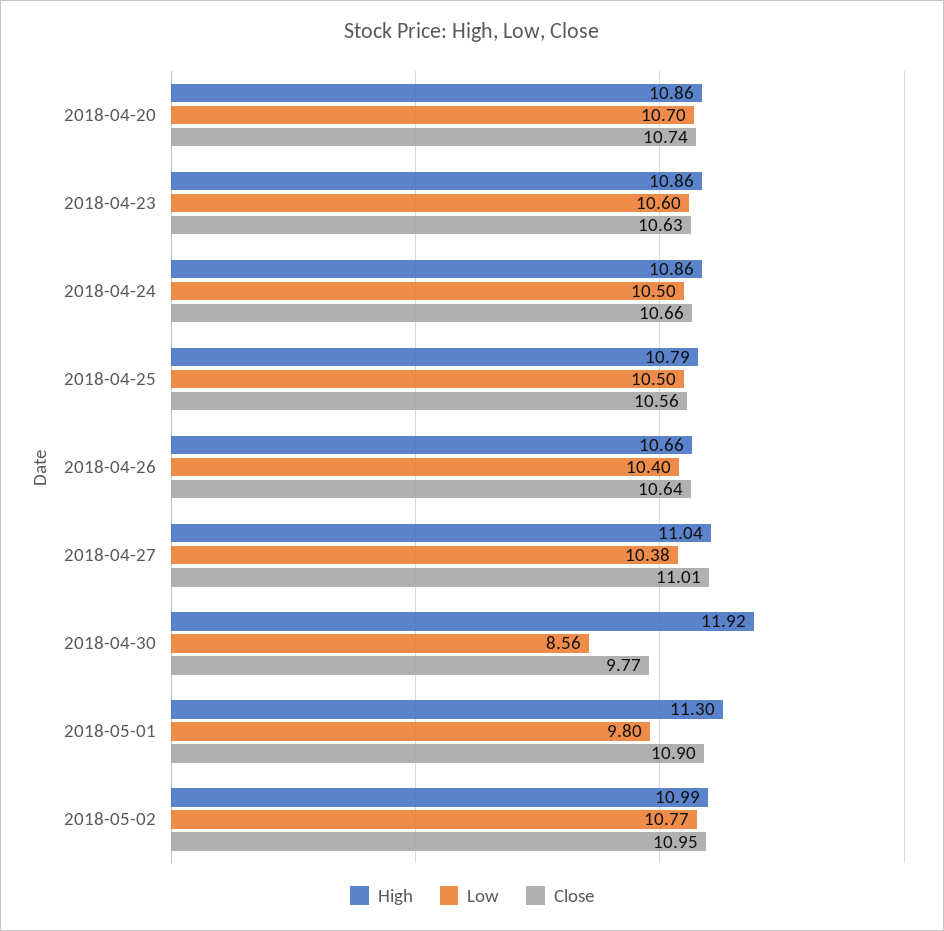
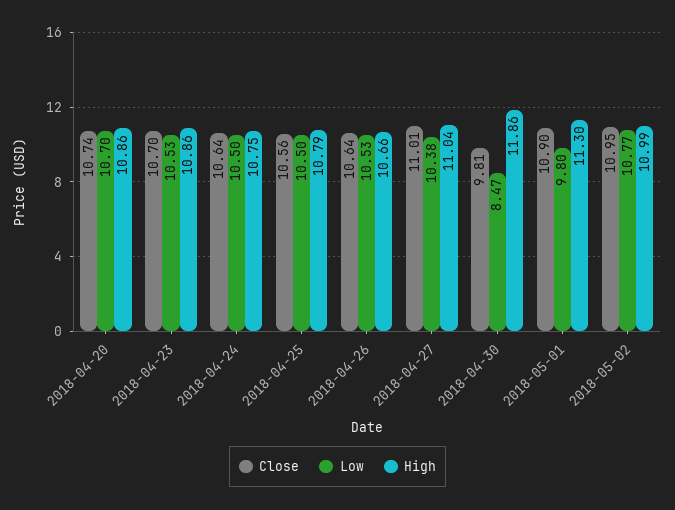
Low, 2018-04-23: 10.6 -> 10.53
Close, 2018-04-23: 10.63 -> 10.7
High, 2018-04-24: 10.86 -> 10.75
Close, 2018-04-24: 10.66 -> 10.64
Low, 2018-04-26: 10.4 -> 10.53
High, 2018-04-30: 11.92 -> 11.86
Low, 2018-04-30: 8.56 -> 8.47
Close, 2018-04-30: 9.77 -> 9.81

